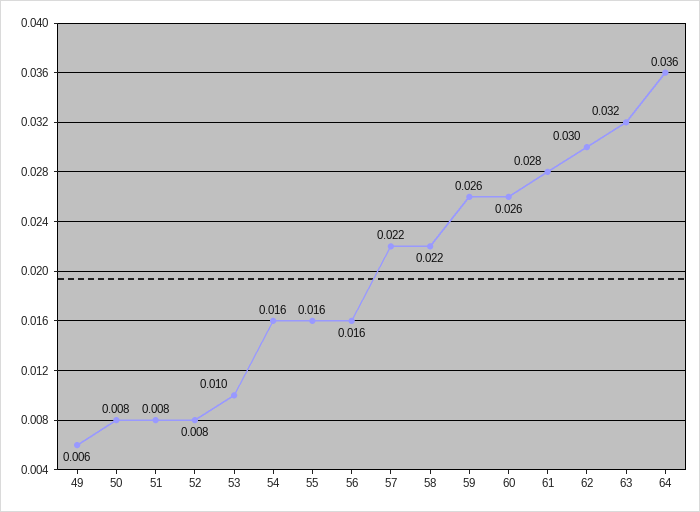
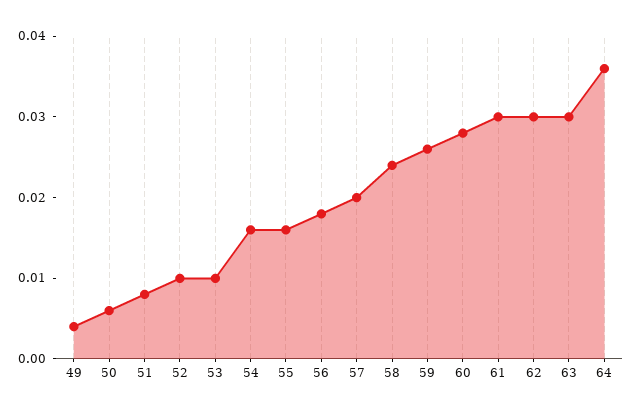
49: 0.006 -> 0.004
50: 0.008 -> 0.006
52: 0.008 -> 0.01
56: 0.016 -> 0.018
57: 0.022 -> 0.02
58: 0.022 -> 0.024
60: 0.026 -> 0.028
61: 0.028 -> 0.03
63: 0.032 -> 0.03

